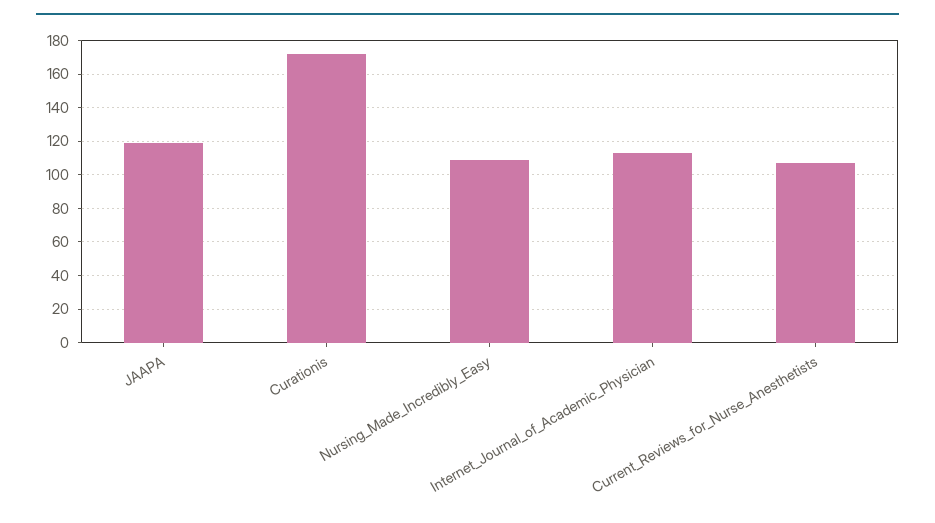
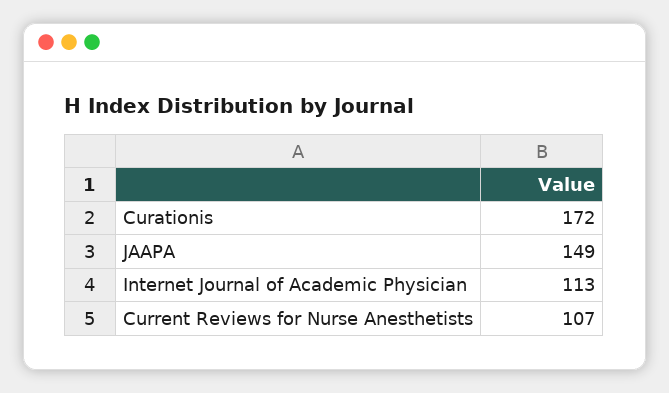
JAAPA: 120 -> 149
Nursing_Made_Incredibly_Easy: 110 -> none

